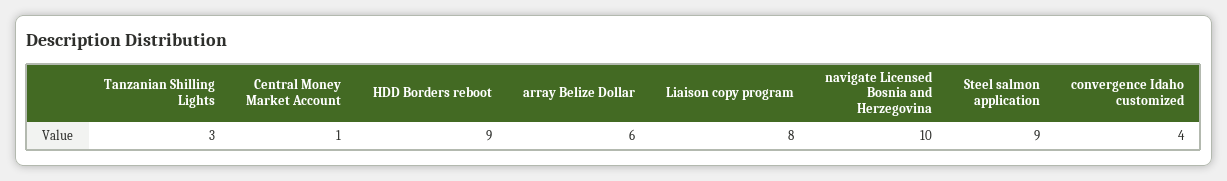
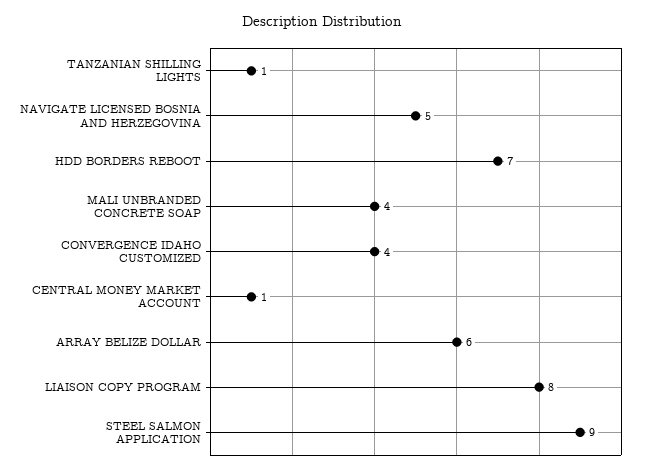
Tanzanian Shilling Lights: 3 -> 1
HDD Borders reboot: 9 -> 7
navigate Licensed Bosnia and Herzegovina: 10 -> 5
MALI UNBRANDED CONCRETE SOAP: none -> 4

